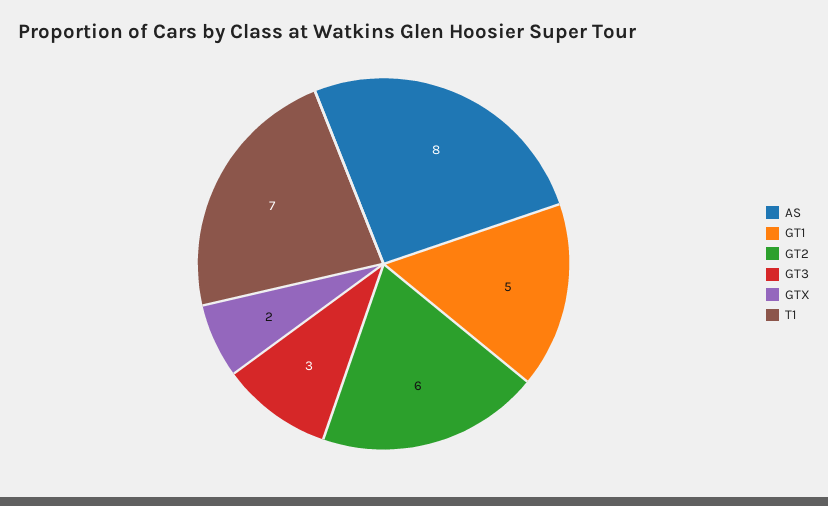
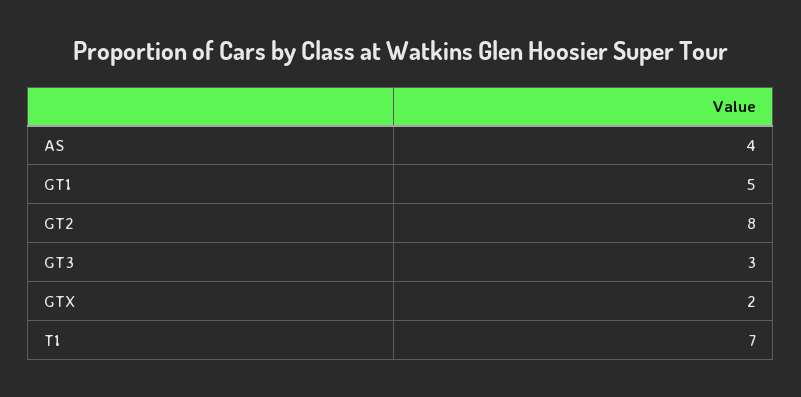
AS: 8 -> 4
GT2: 6 -> 8

